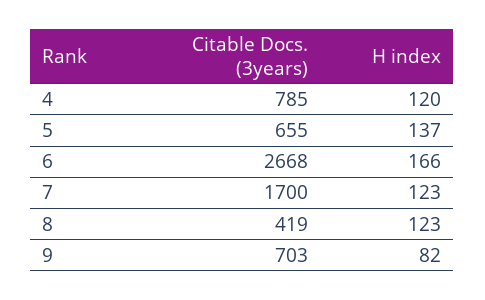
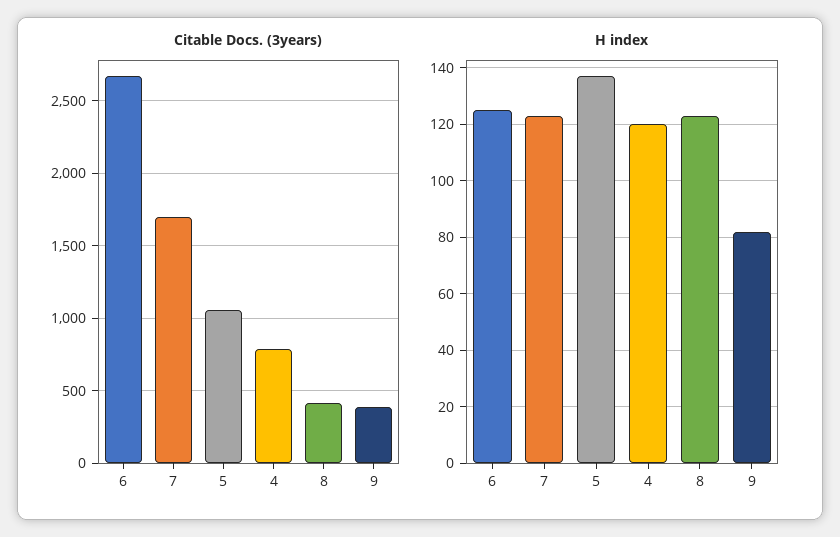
Citable Docs. (3years), 5: 655 -> 1050
H index, 6: 166 -> 125
Citable Docs. (3years), 9: 703 -> 400

